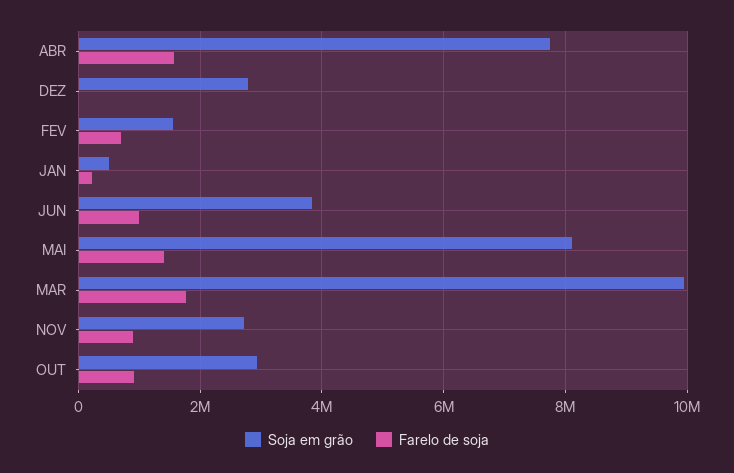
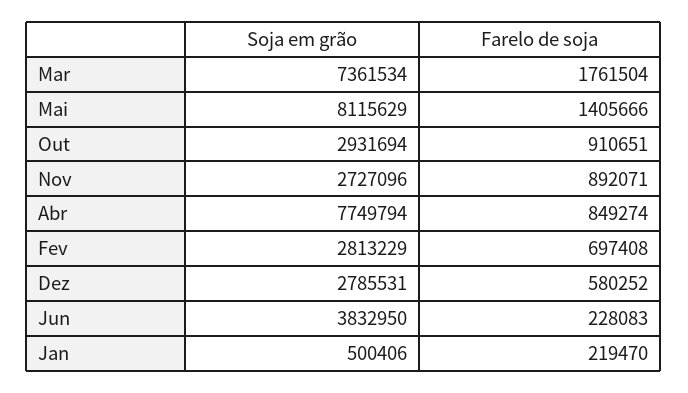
Farelo de soja, ABR: 1600000 -> 849274
Farelo de soja, DEZ: 0 -> 580252
Soja em grão, FEV: 1600000 -> 2813229
Farelo de soja, JUN: 1000000 -> 228083
Soja em grão, MAR: 10000000 -> 7361534

